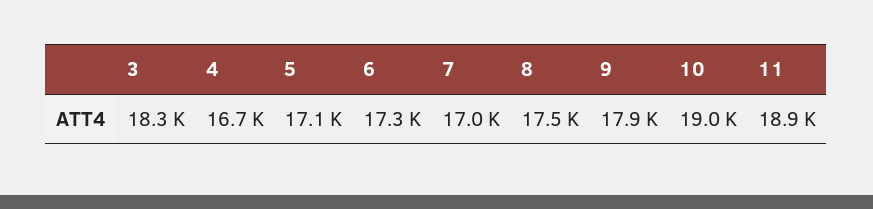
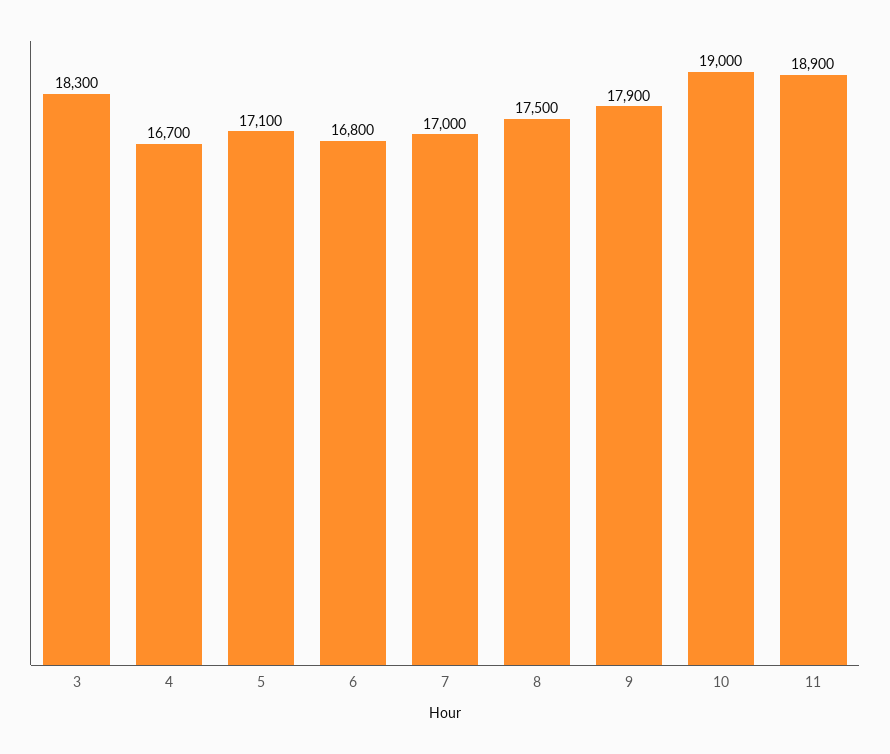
6: 17300 -> 16800

